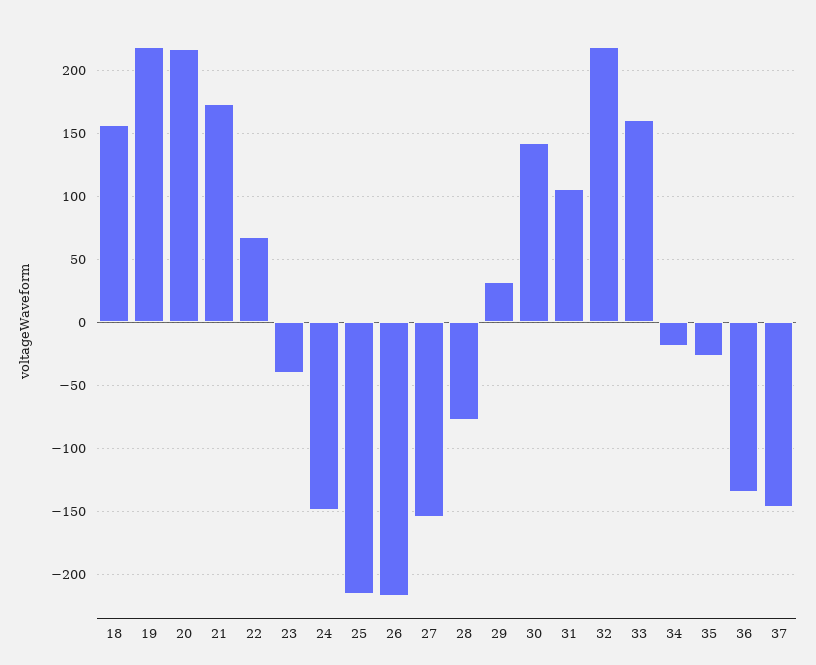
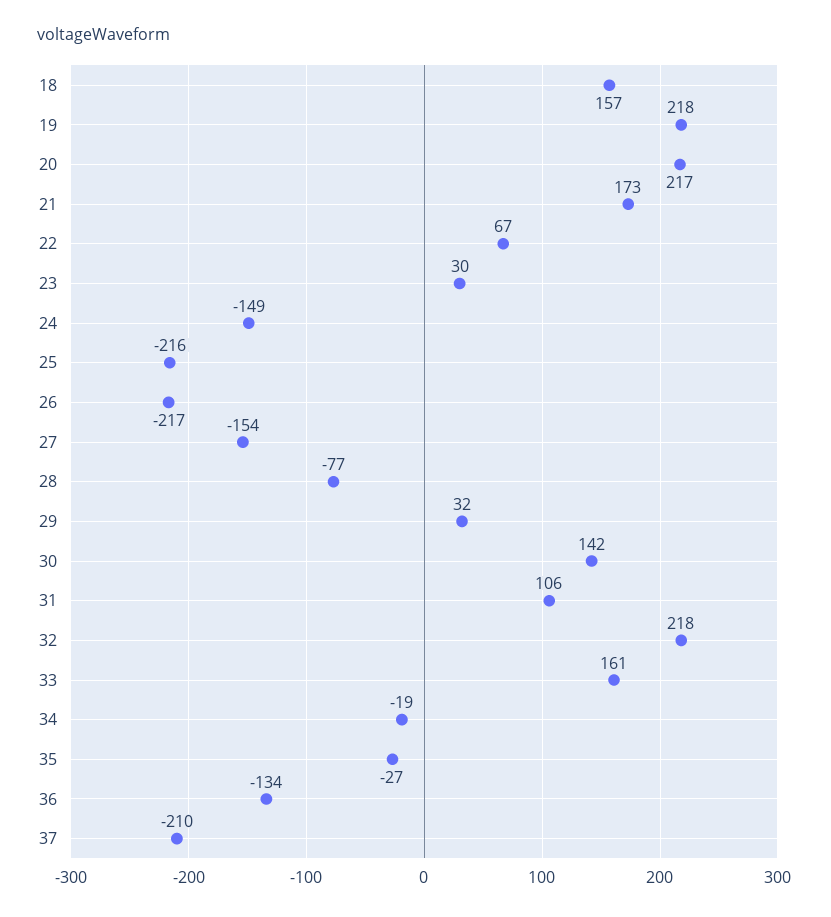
23: -40 -> 30
37: -145 -> -210

